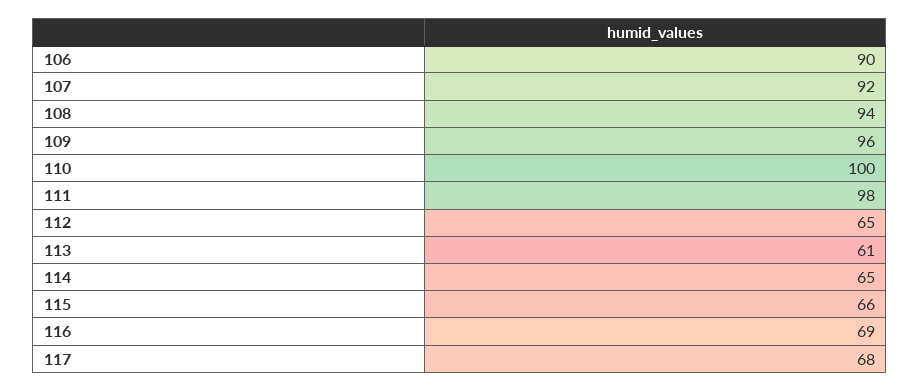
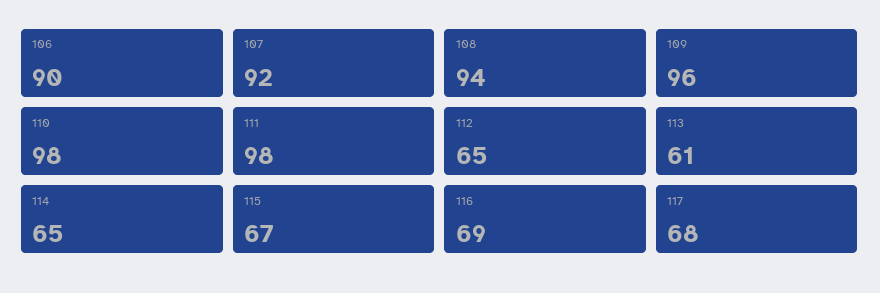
110: 100 -> 98
115: 66 -> 67

